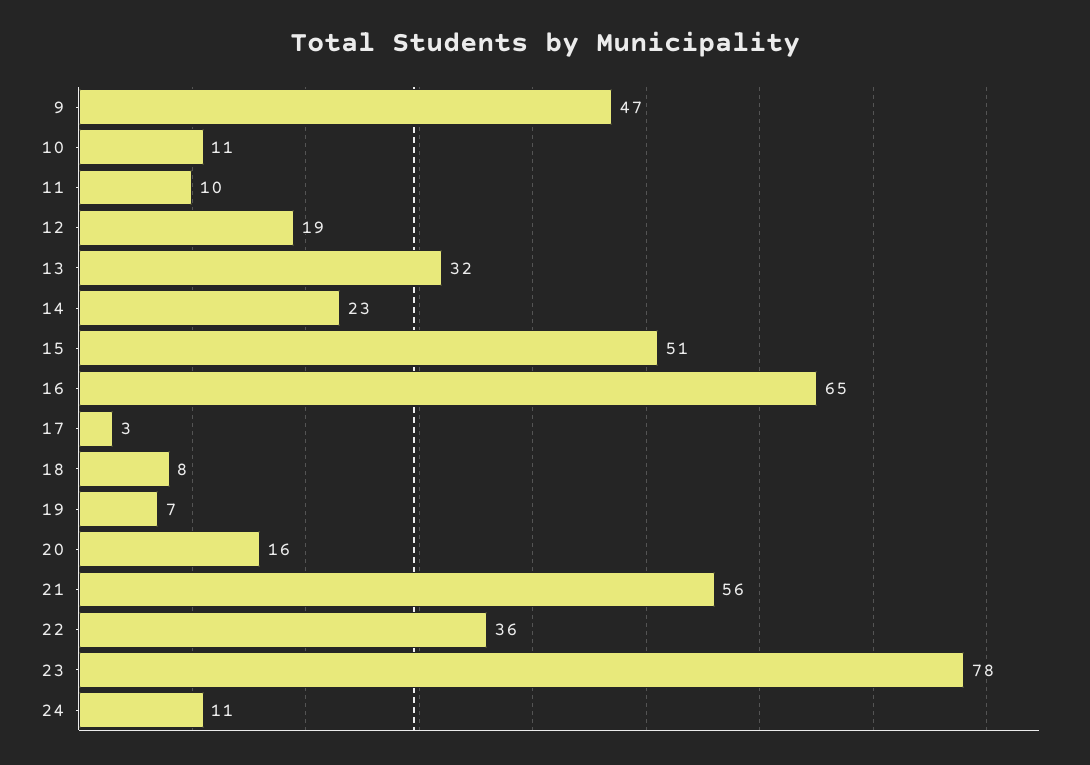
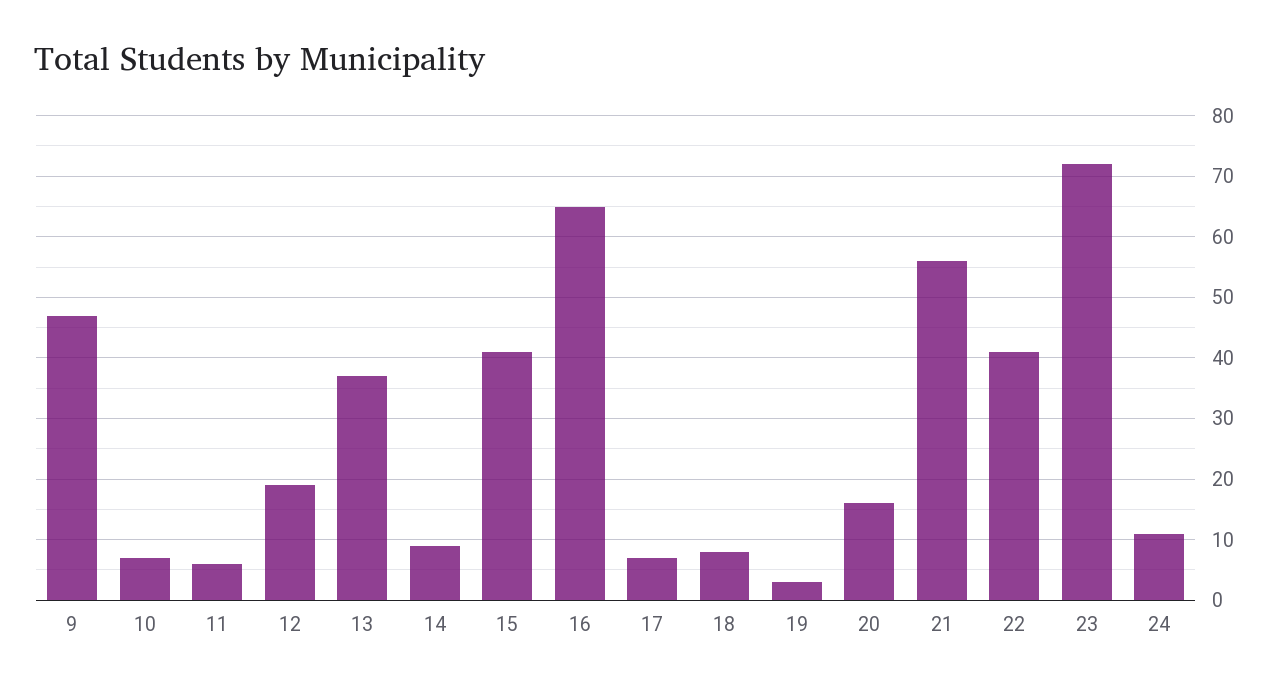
10: 11 -> 7
11: 10 -> 6
13: 32 -> 37
14: 23 -> 9
15: 51 -> 41
17: 3 -> 7
19: 7 -> 3
22: 36 -> 41
23: 78 -> 72

